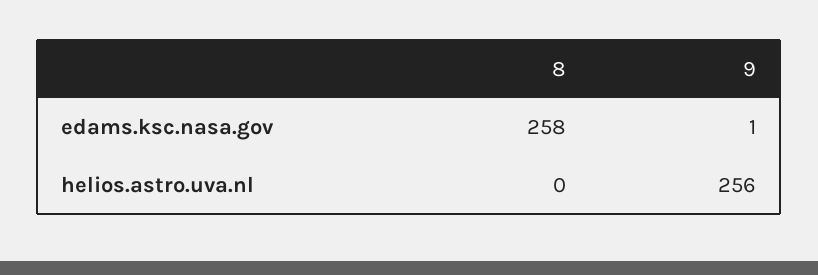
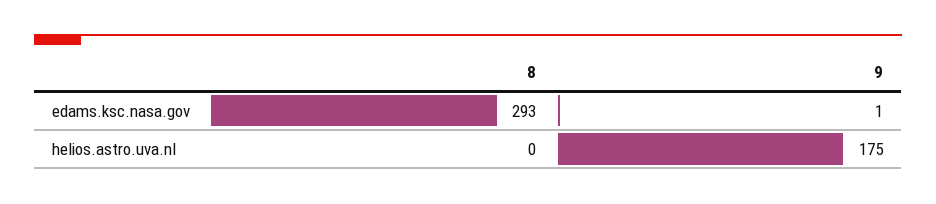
8, edams.ksc.nasa.gov: 258 -> 293
9, helios.astro.uva.nl: 256 -> 175

